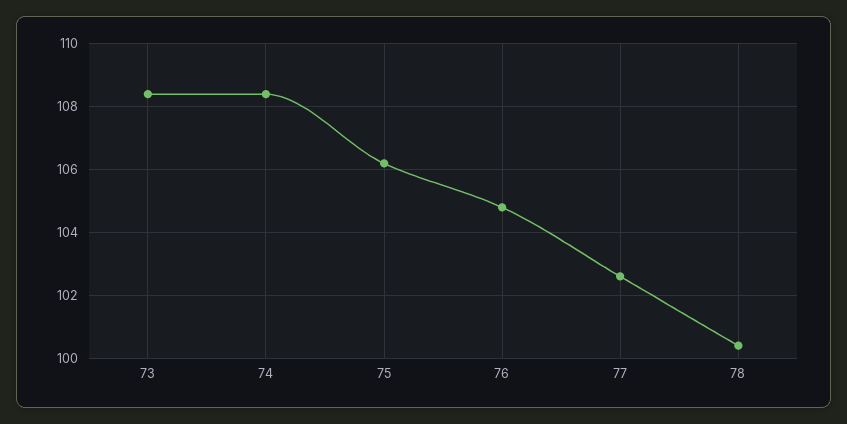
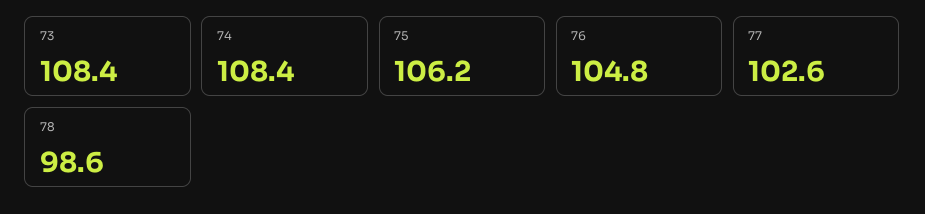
78: 100.5 -> 98.6

